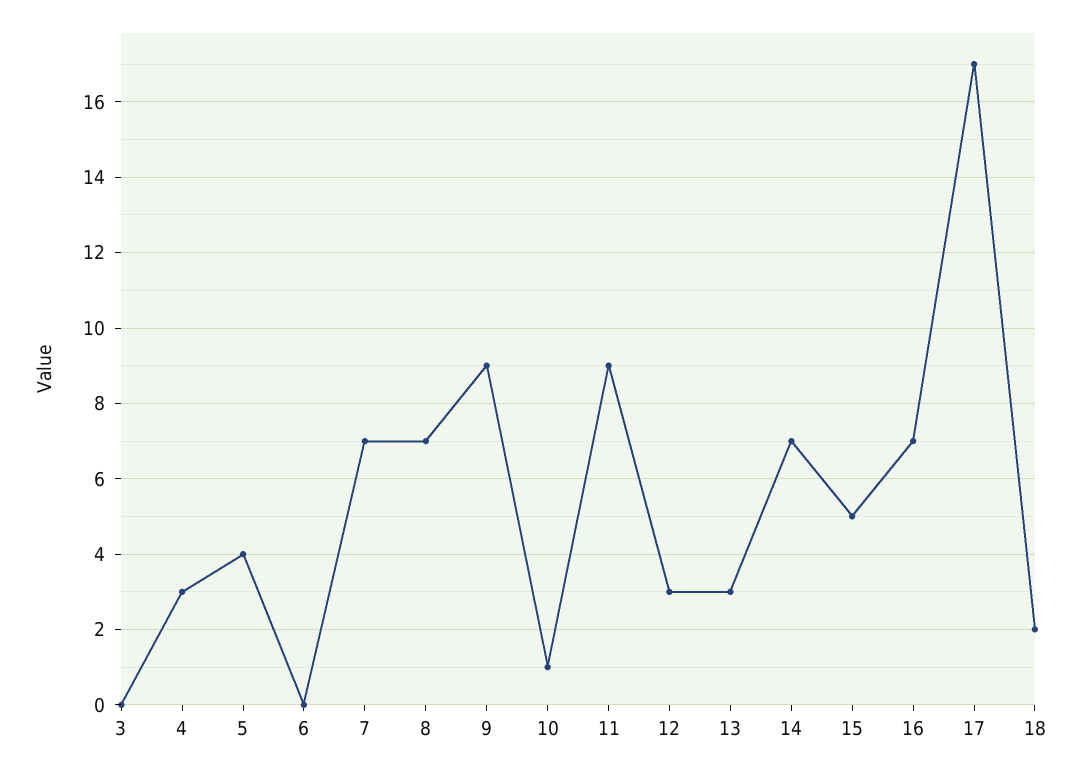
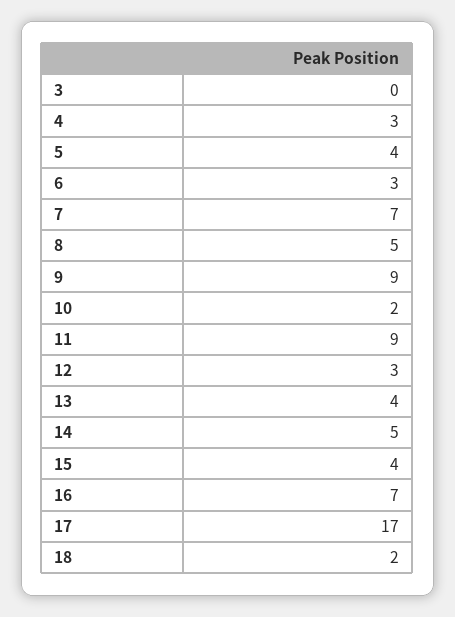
6: 0 -> 3
8: 7 -> 5
10: 1 -> 2
13: 3 -> 4
14: 7 -> 5
15: 5 -> 4

